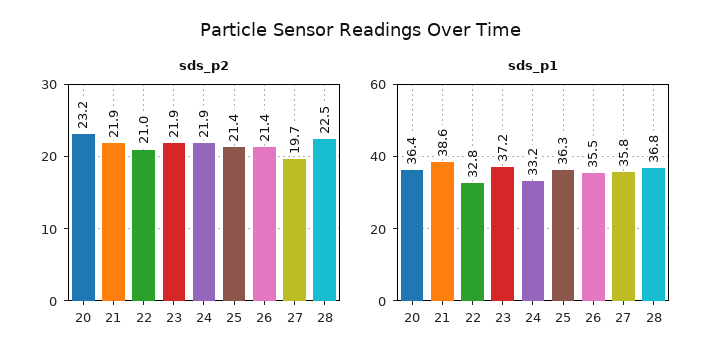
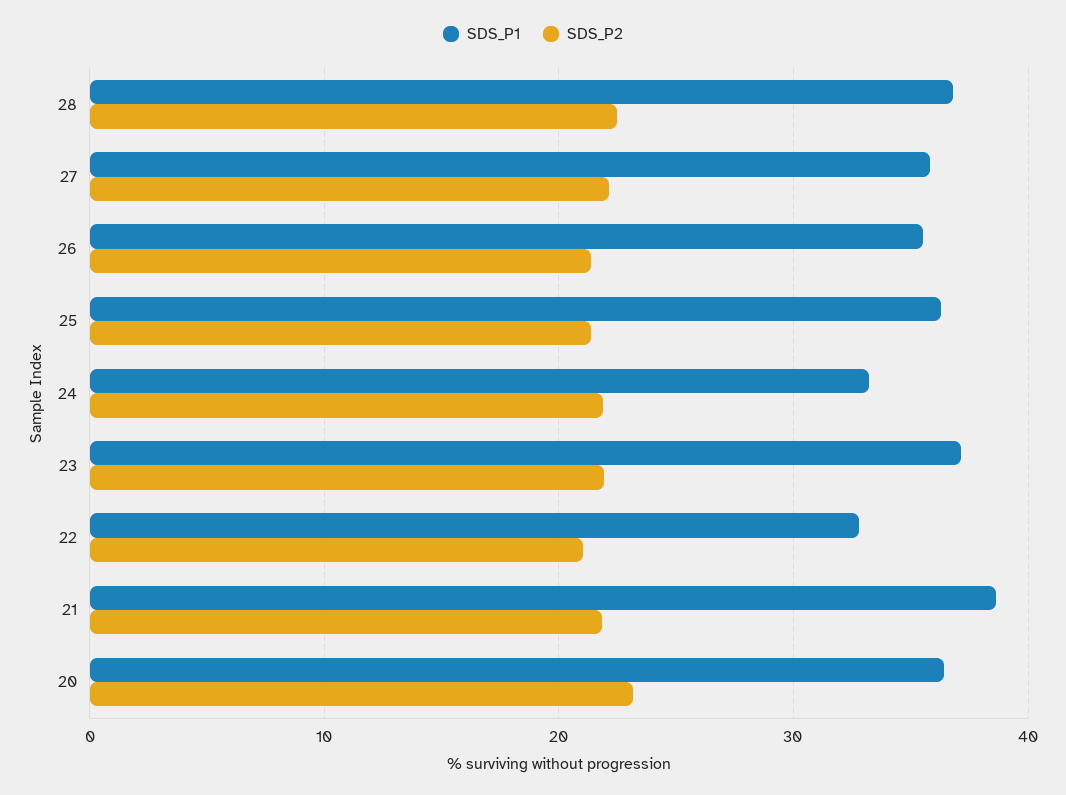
sds_p2, 27: 19.7 -> 22

